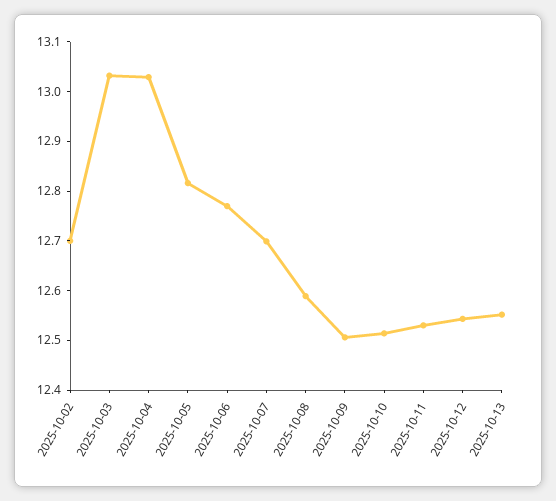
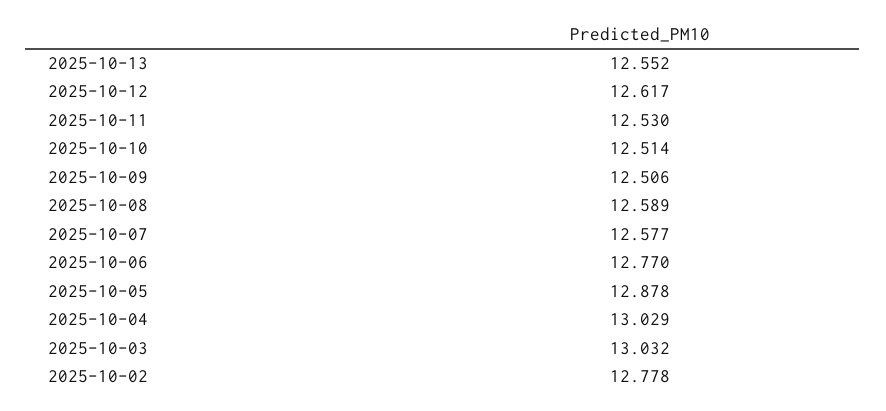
2025-10-02: 12.7 -> 12.778
2025-10-05: 12.82 -> 12.878
2025-10-07: 12.7 -> 12.577
2025-10-12: 12.54 -> 12.617

